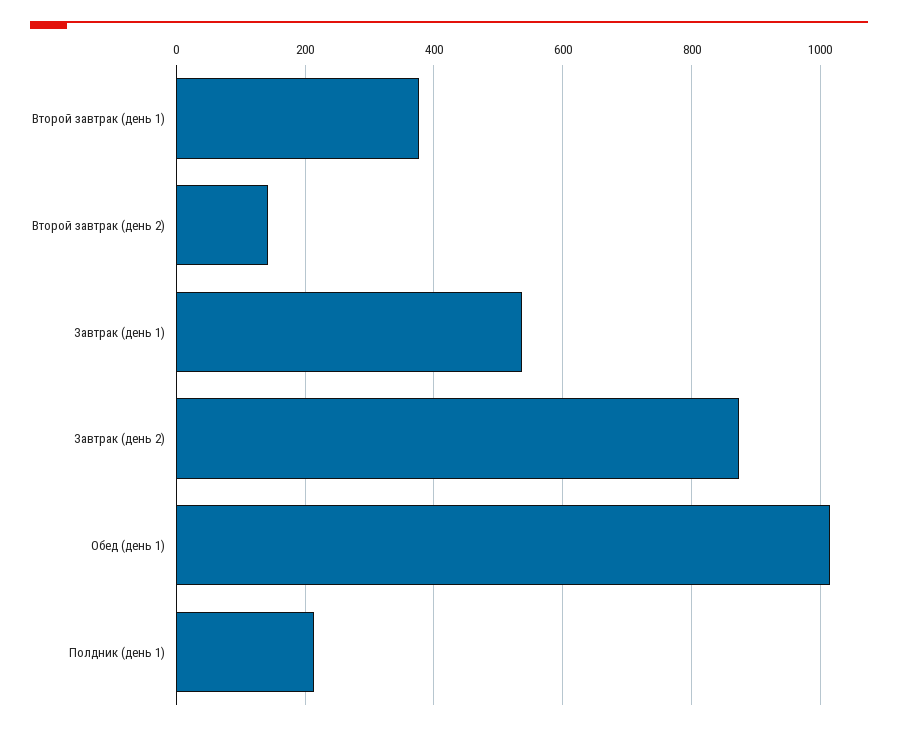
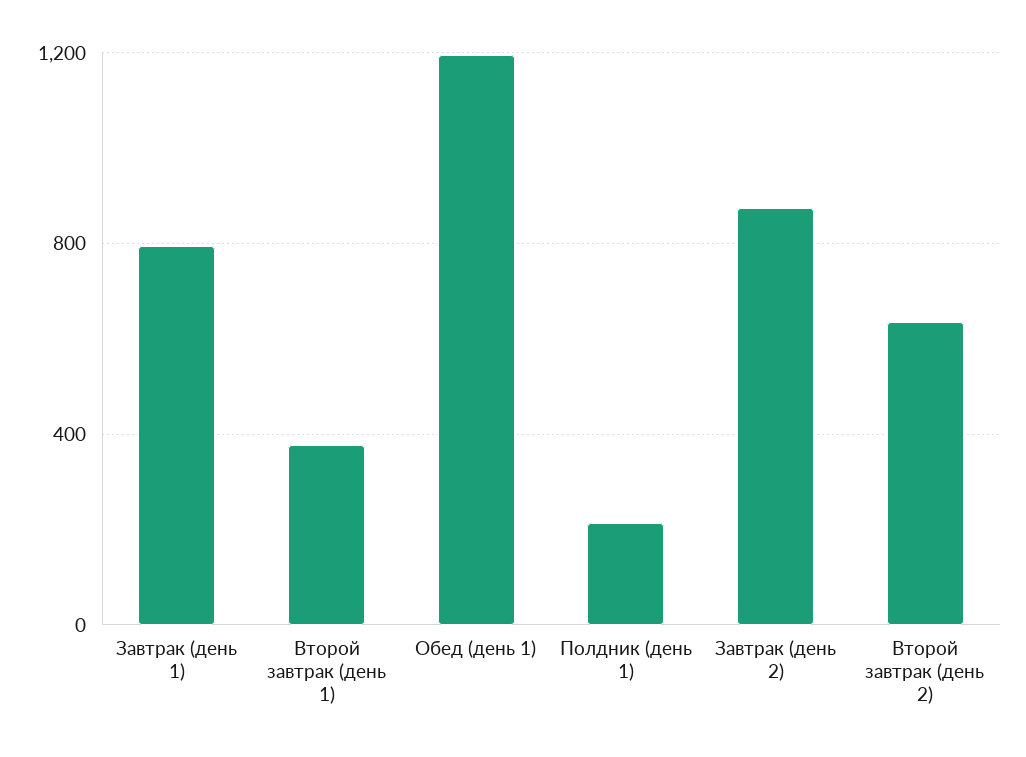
Второй завтрак (день 2): 140 -> 650
Завтрак (день 1): 540 -> 800
Обед (день 1): 1020 -> 1200

